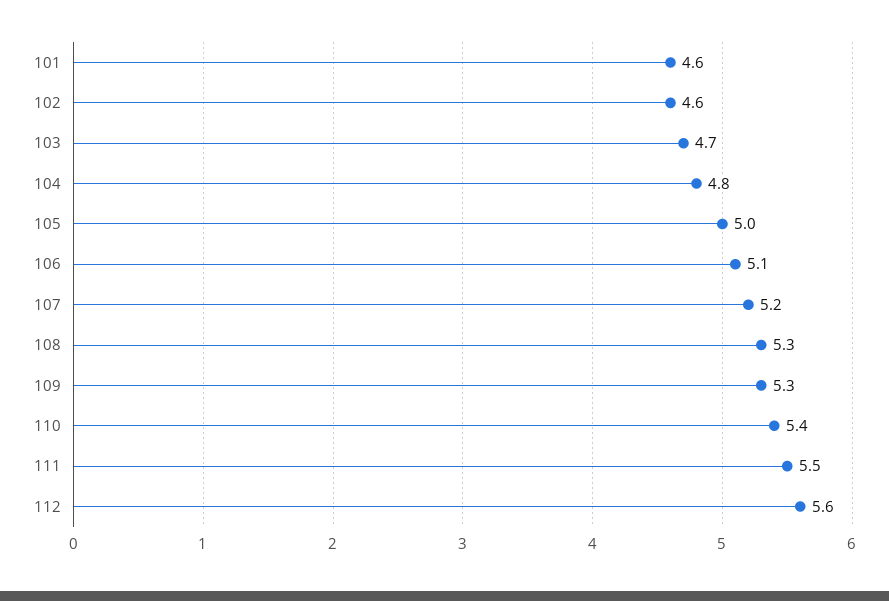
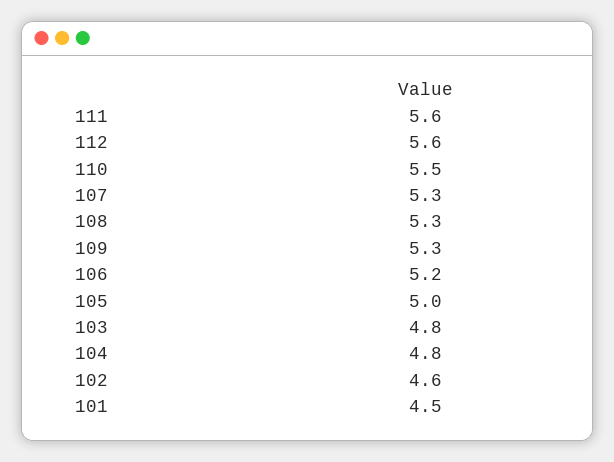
101: 4.6 -> 4.5
103: 4.7 -> 4.8
106: 5.1 -> 5.2
107: 5.2 -> 5.3
110: 5.4 -> 5.5
111: 5.5 -> 5.6

